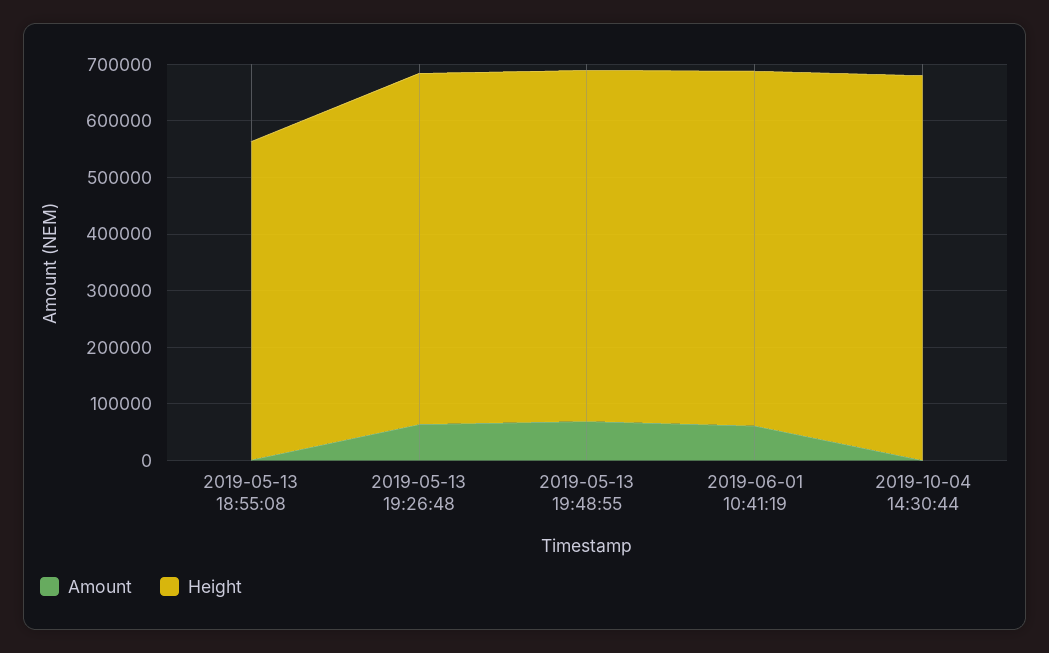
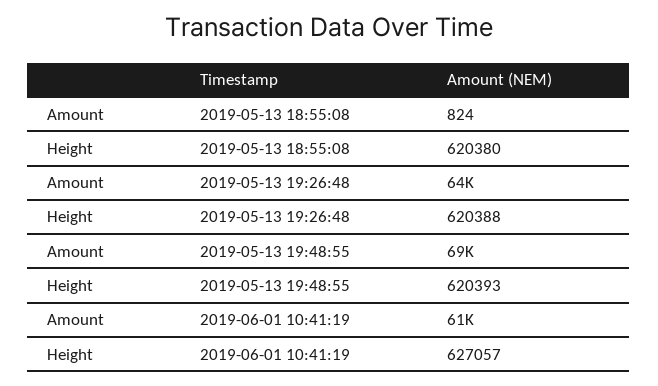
Height, 2019-05-13 18:55:08: 560000 -> 620380
Amount, 2019-10-04 14:30:44: 0 -> none
Height, 2019-10-04 14:30:44: 680000 -> none

